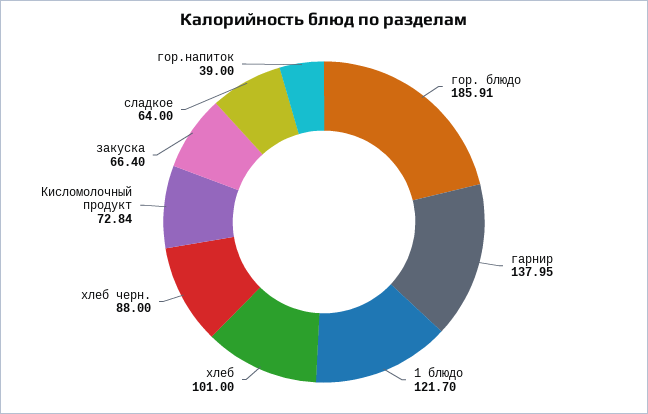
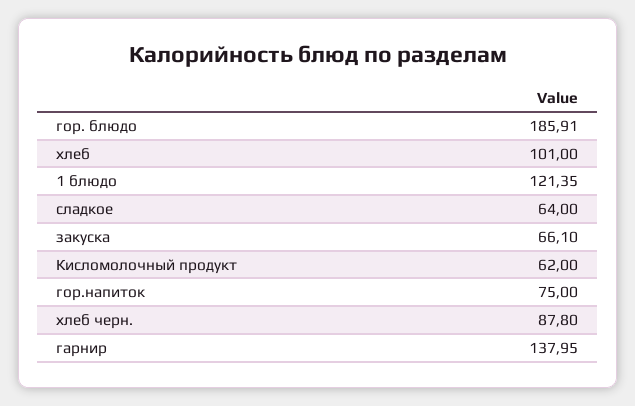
1 блюдо: 121.7 -> 121.35
хлеб черн.: 88 -> 87.8
Кисломолочный продукт: 72.84 -> 62
закуска: 66.4 -> 66.1
гор.напиток: 39 -> 75

